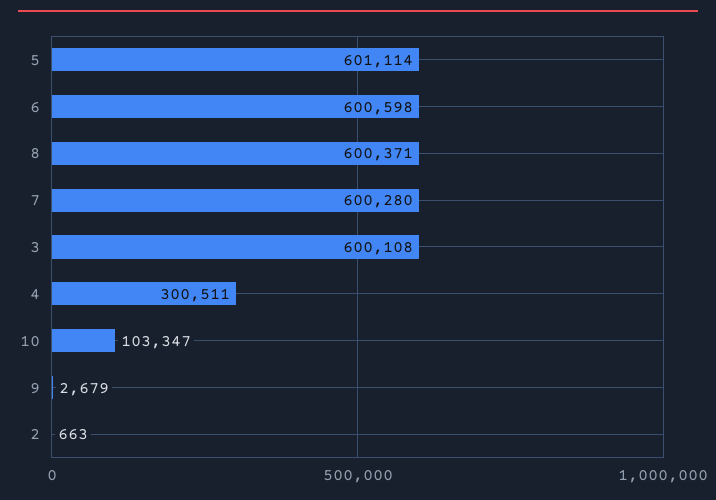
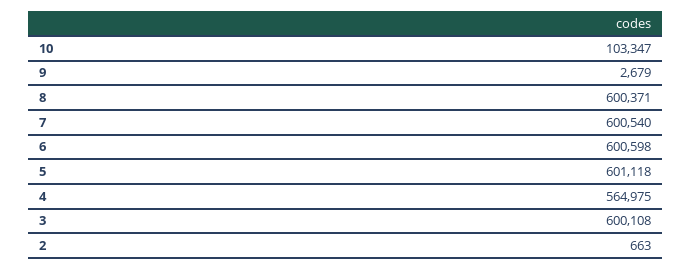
5: 601114 -> 601118
7: 600280 -> 600540
4: 300511 -> 564975

